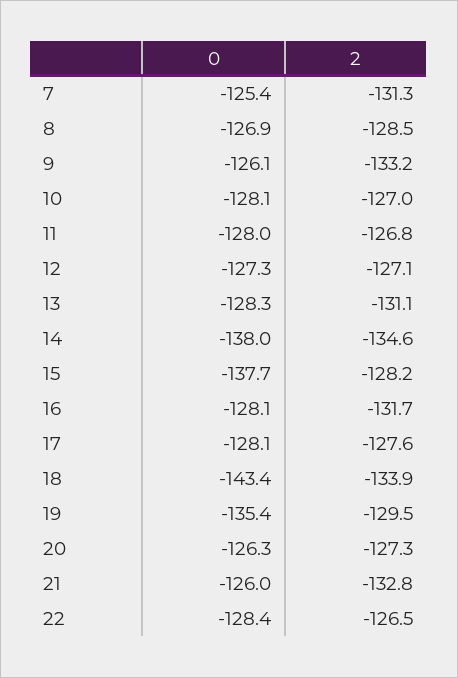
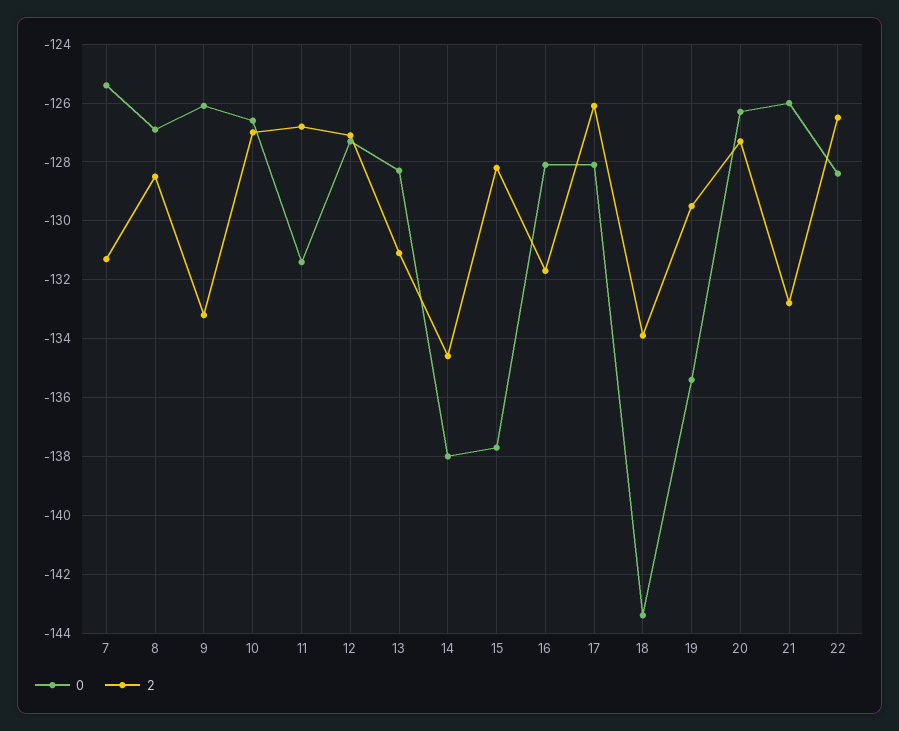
0, 10: -128.1 -> -126.5
0, 11: -128 -> -131.5
2, 17: -127.6 -> -126

